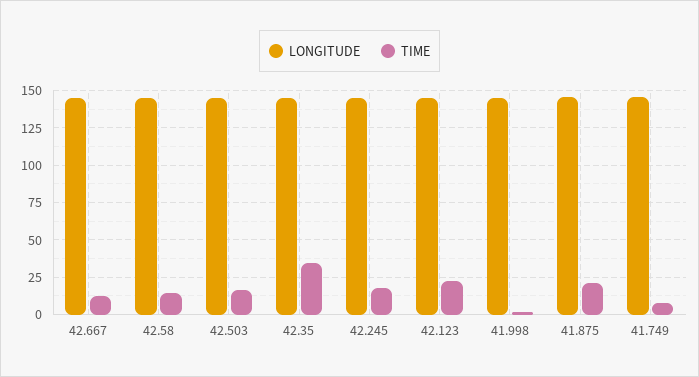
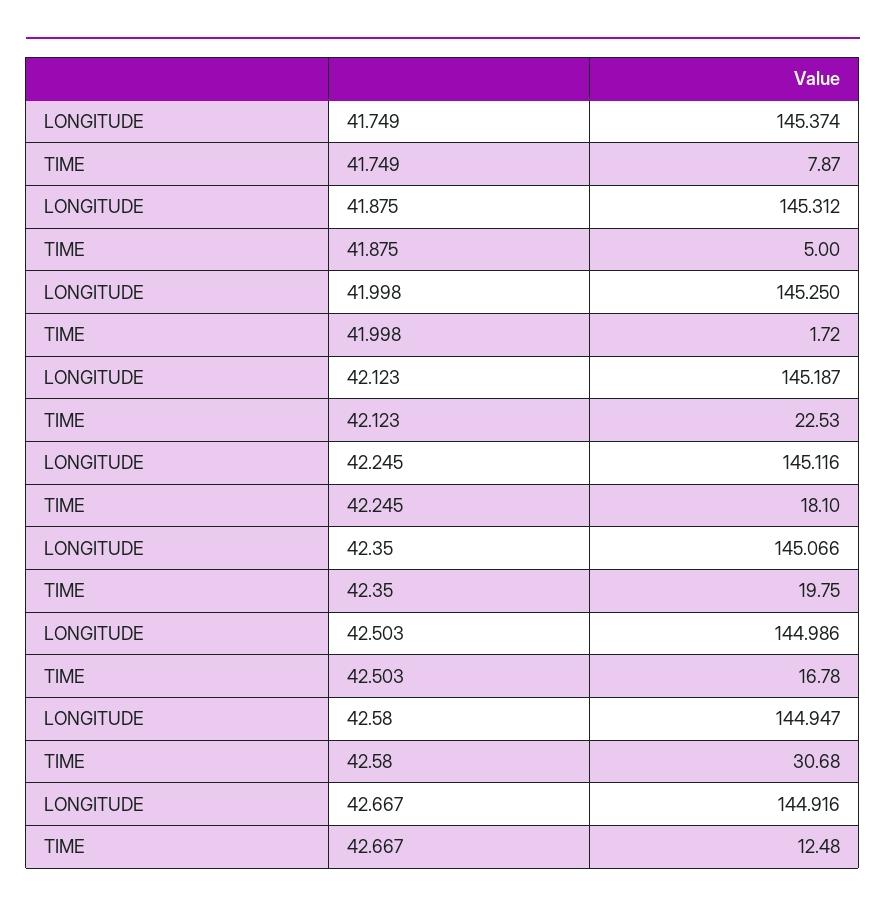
TIME, 42.58: 15 -> 30.68
TIME, 42.35: 35 -> 19.75
TIME, 41.875: 20 -> 5

